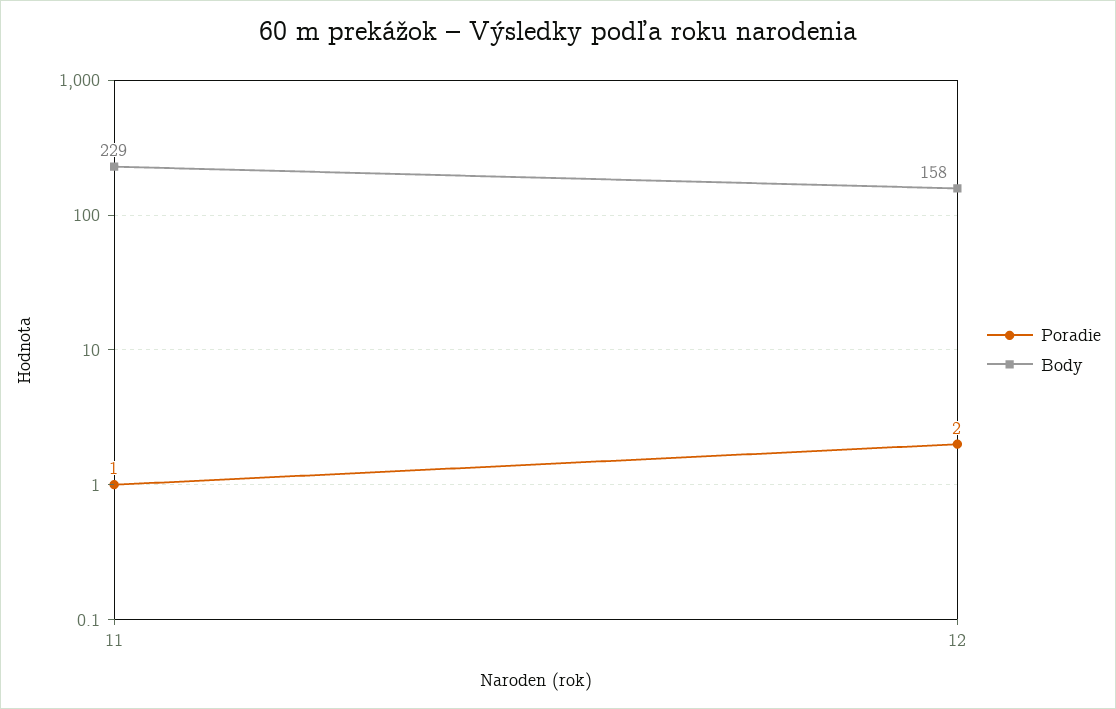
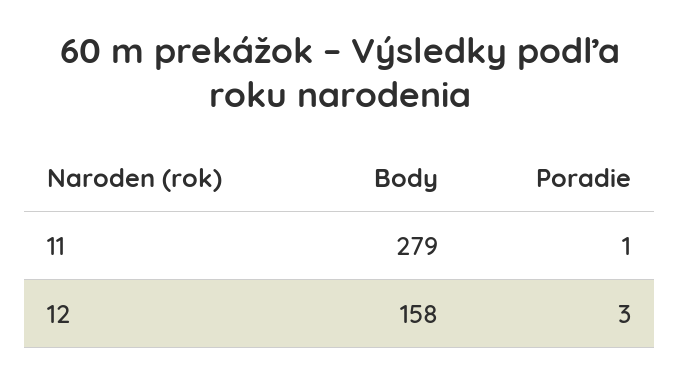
Body, 11: 229 -> 279
Poradie, 12: 2 -> 3

